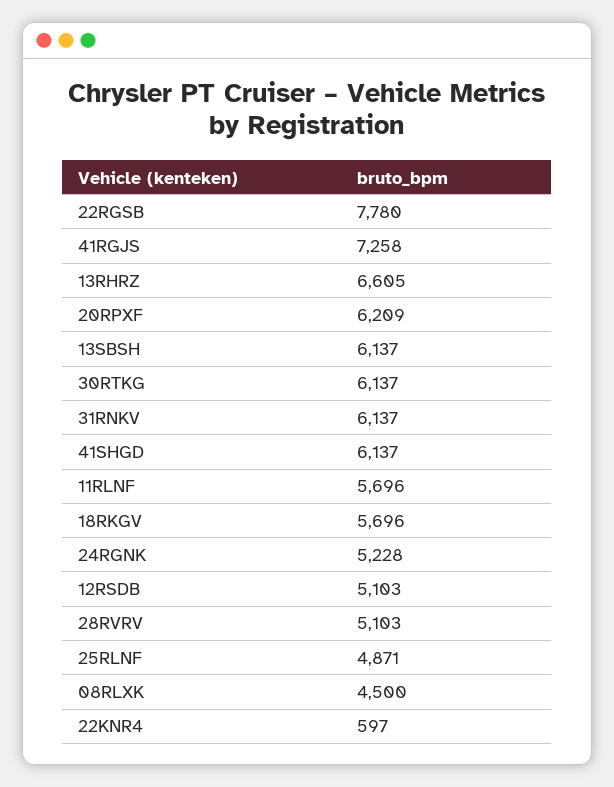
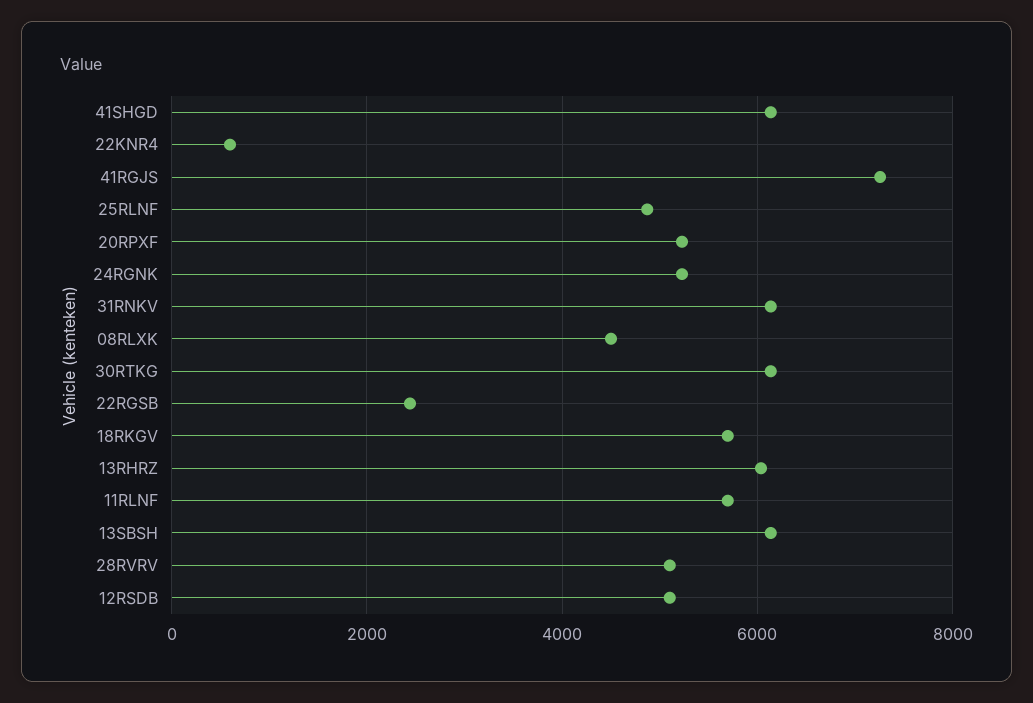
22RGSB: 7780 -> 2400
13RHRZ: 6605 -> 6000
20RPXF: 6209 -> 5200

